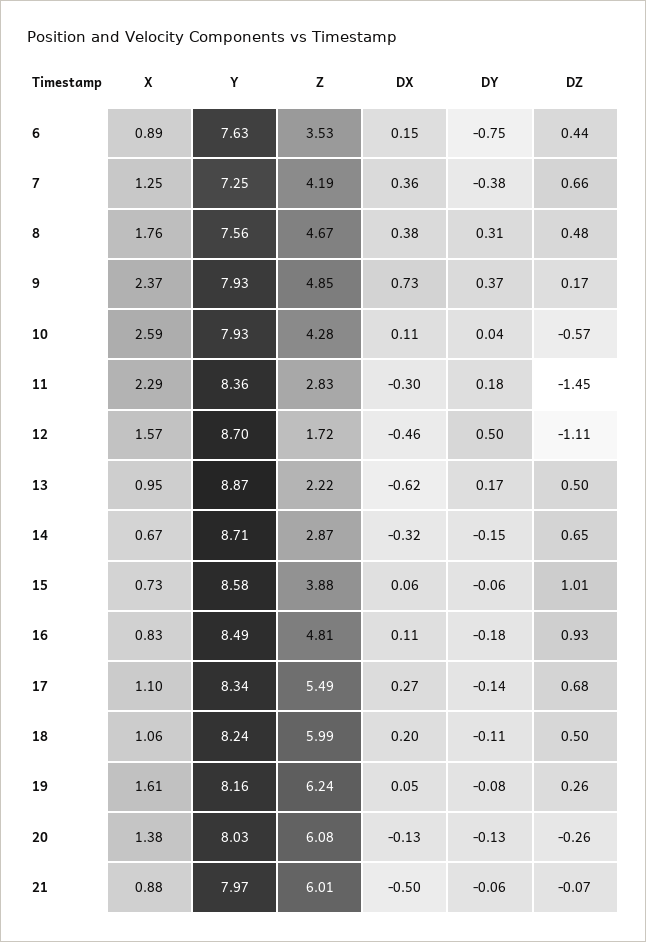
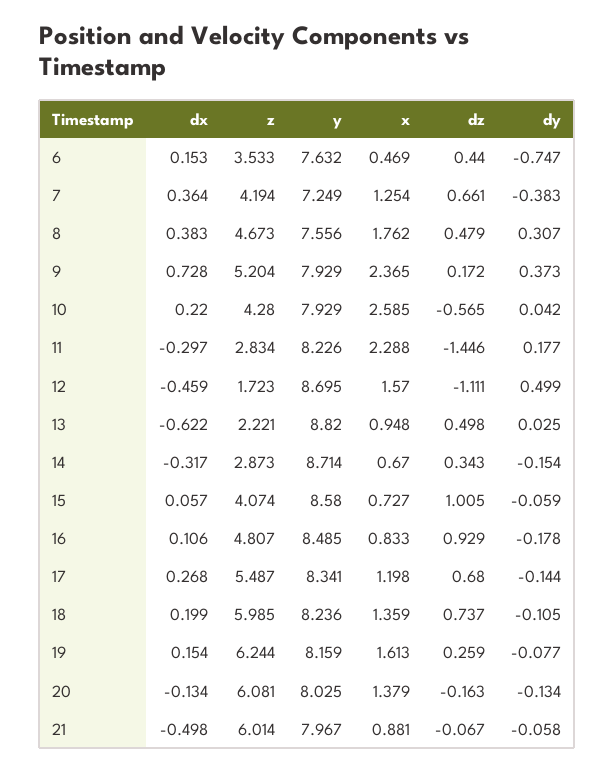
X, 6: 0.89 -> 0.469
Z, 9: 4.85 -> 5.204
DX, 10: 0.11 -> 0.22
Y, 11: 8.36 -> 8.226
Y, 13: 8.87 -> 8.82
DY, 13: 0.17 -> 0.025
DZ, 14: 0.65 -> 0.343
Z, 15: 3.88 -> 4.074
X, 17: 1.1 -> 1.198
X, 18: 1.06 -> 1.359
DZ, 18: 0.5 -> 0.737
DX, 19: 0.05 -> 0.154
DZ, 20: -0.26 -> -0.163

